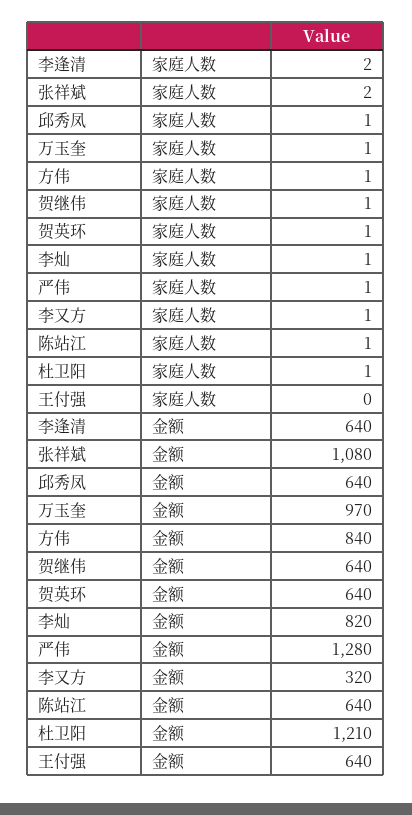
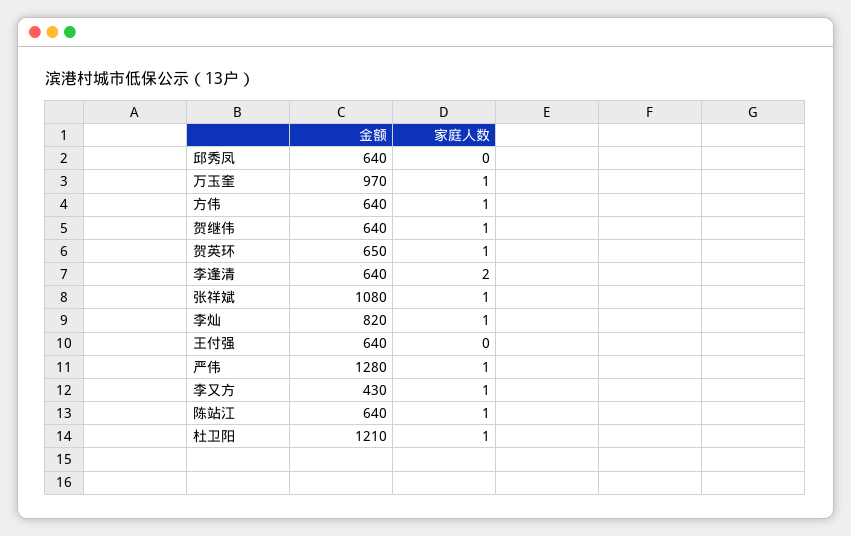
张祥斌, 家庭人数: 2 -> 1
邱秀凤, 家庭人数: 1 -> 0
方伟, 金额: 840 -> 640
贺英环, 金额: 640 -> 650
李又方, 金额: 320 -> 430

